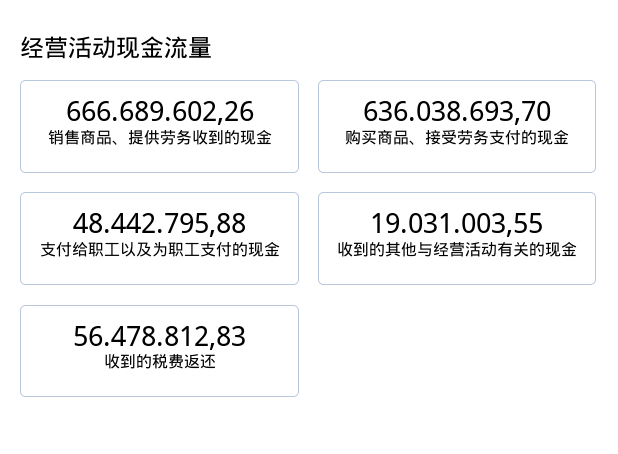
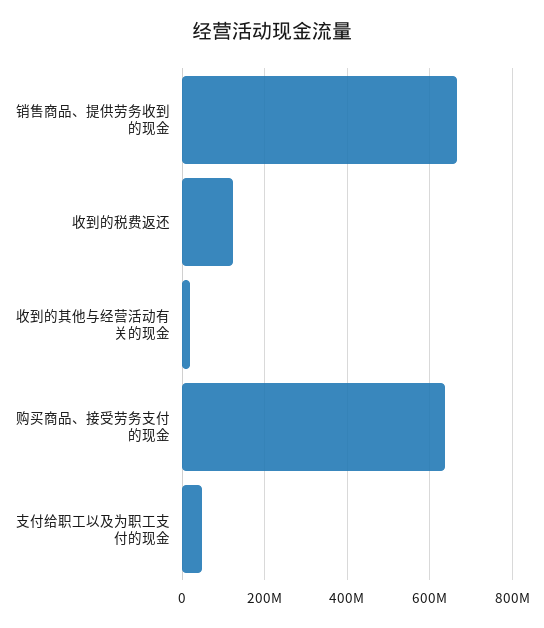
收到的税费返还: 56478812.83 -> 120000000

